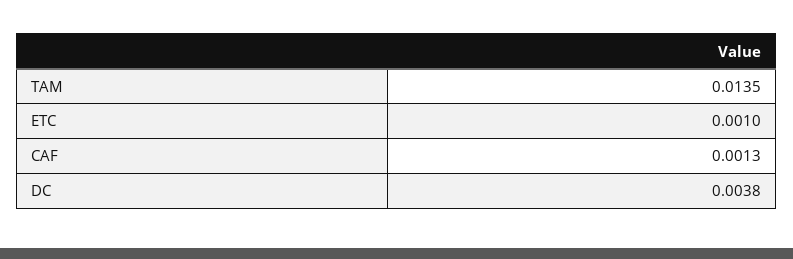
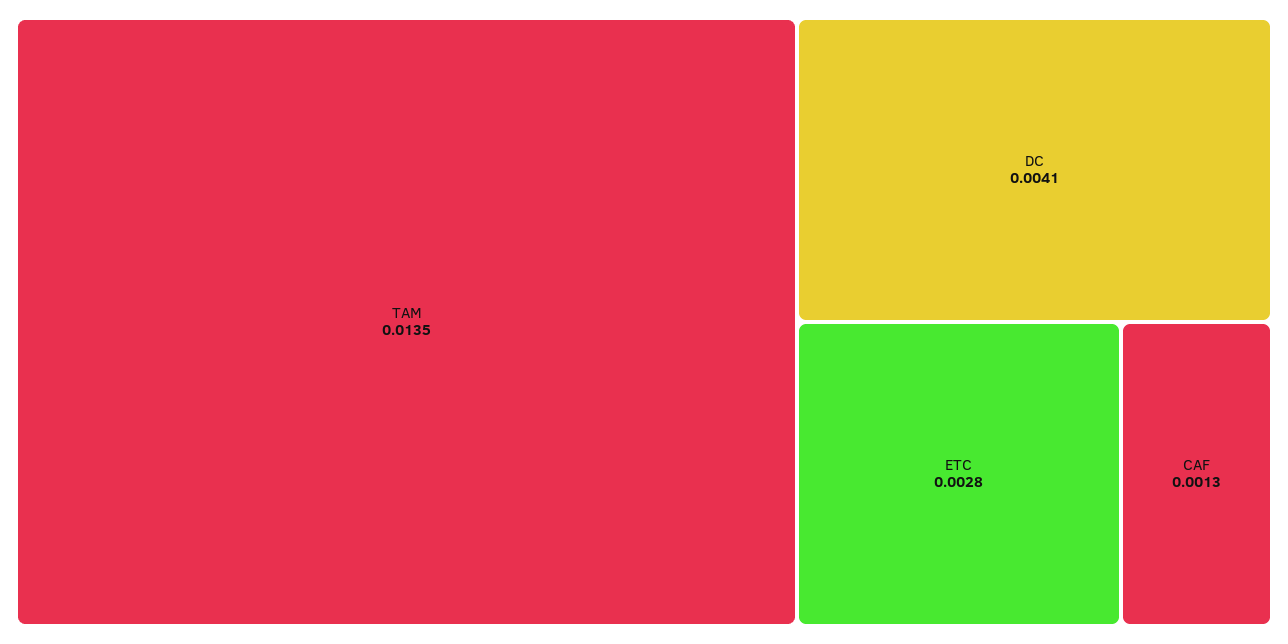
ETC: 0.001 -> 0.0028
DC: 0.0038 -> 0.0041

